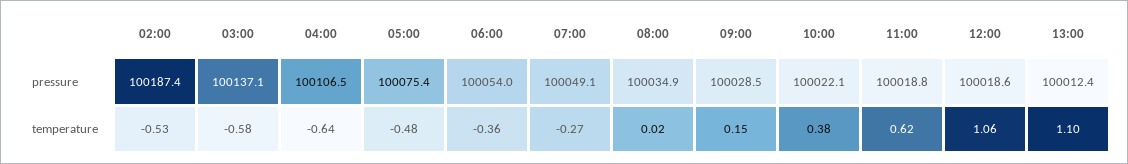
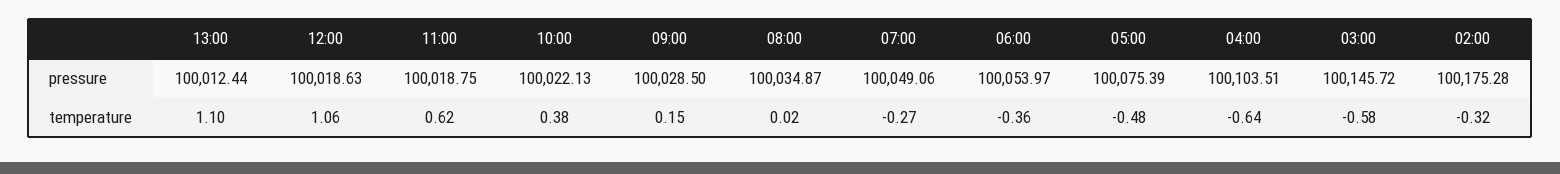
02:00, pressure: 100187.4 -> 100175.28
03:00, pressure: 100137.1 -> 100145.72
04:00, pressure: 100106.5 -> 100103.51
02:00, temperature: -0.53 -> -0.32

